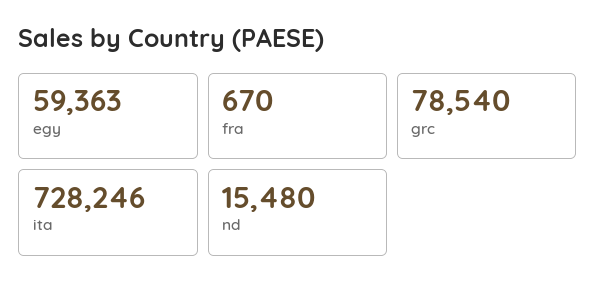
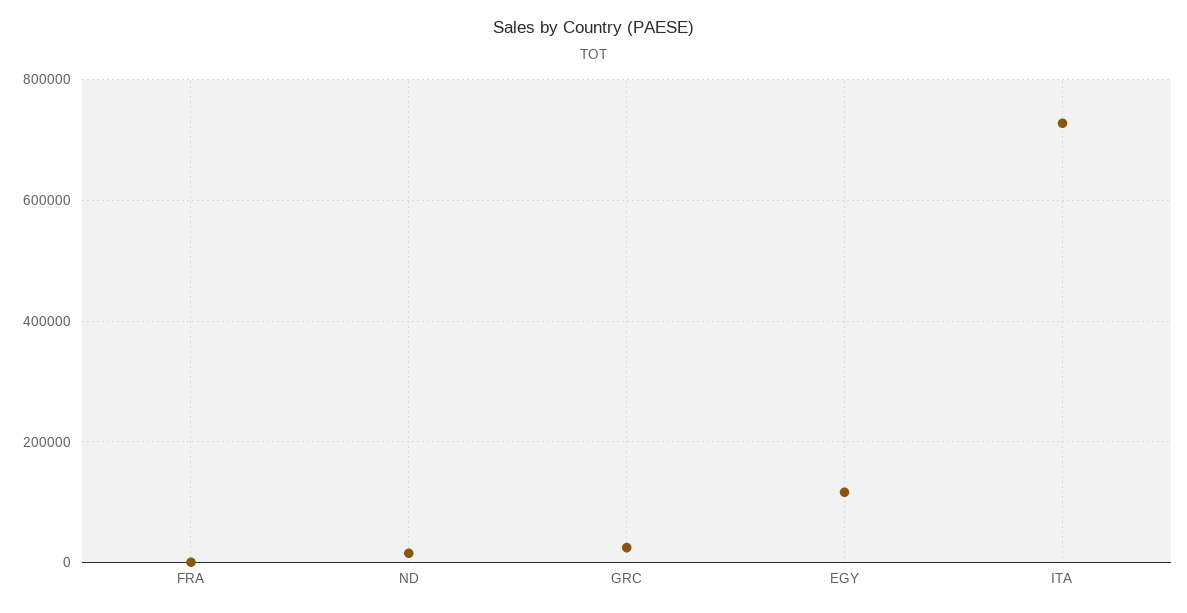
egy: 59363 -> 120000
grc: 78540 -> 20000

